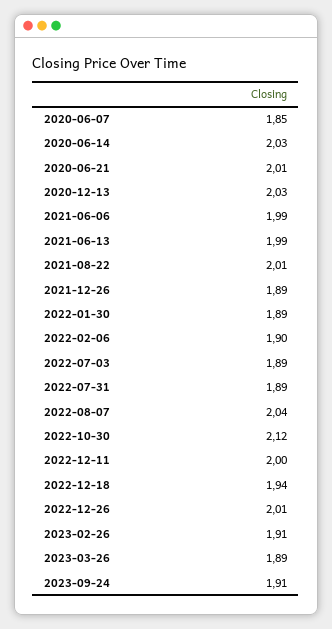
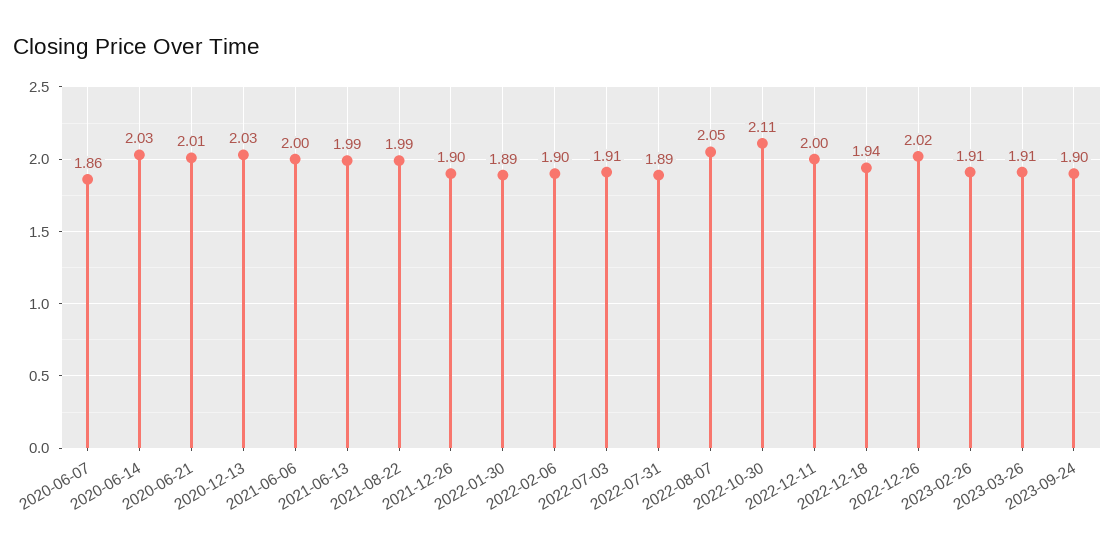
2020-06-07: 1.85 -> 1.86
2021-06-06: 1.99 -> 2
2021-08-22: 2.01 -> 1.99
2021-12-26: 1.89 -> 1.9
2022-07-03: 1.89 -> 1.91
2022-08-07: 2.04 -> 2.05
2022-10-30: 2.12 -> 2.11
2022-12-26: 2.01 -> 2.02
2023-03-26: 1.89 -> 1.91
2023-09-24: 1.91 -> 1.9

